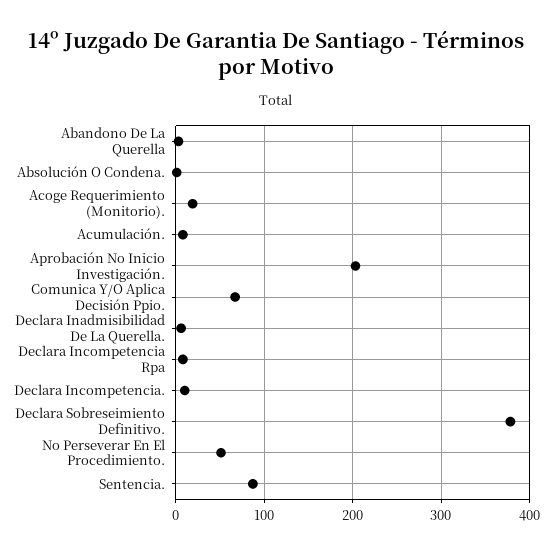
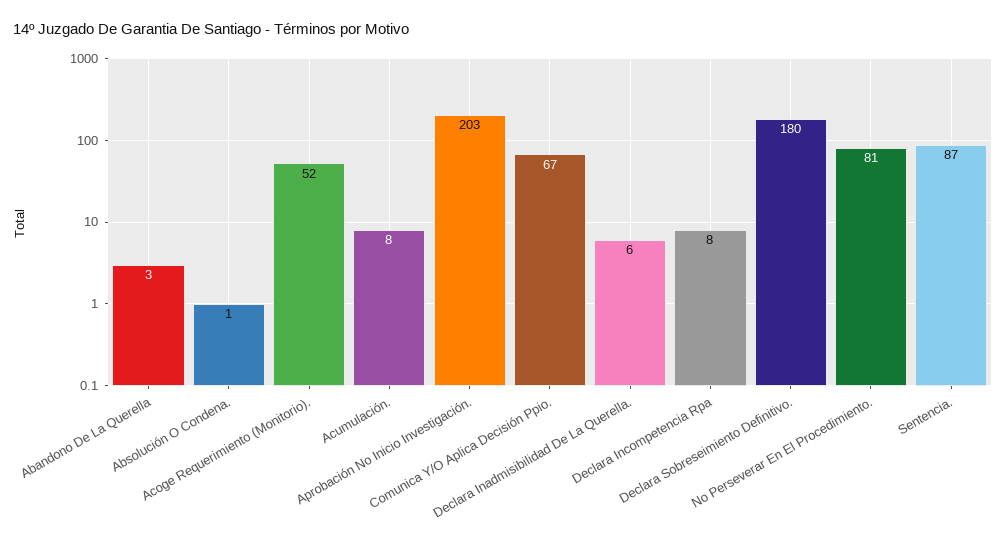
Acoge Requerimiento (Monitorio).: 20 -> 52
Declara Incompetencia.: 10 -> none
Declara Sobreseimiento Definitivo.: 380 -> 180
No Perseverar En El Procedimiento.: 50 -> 81

